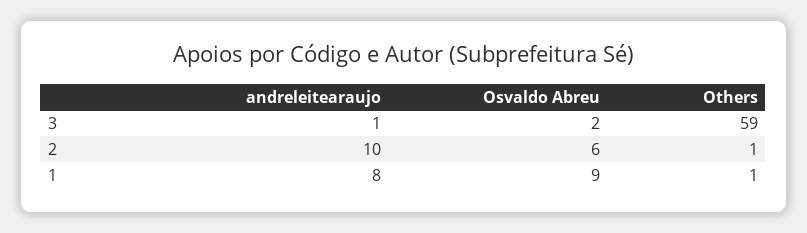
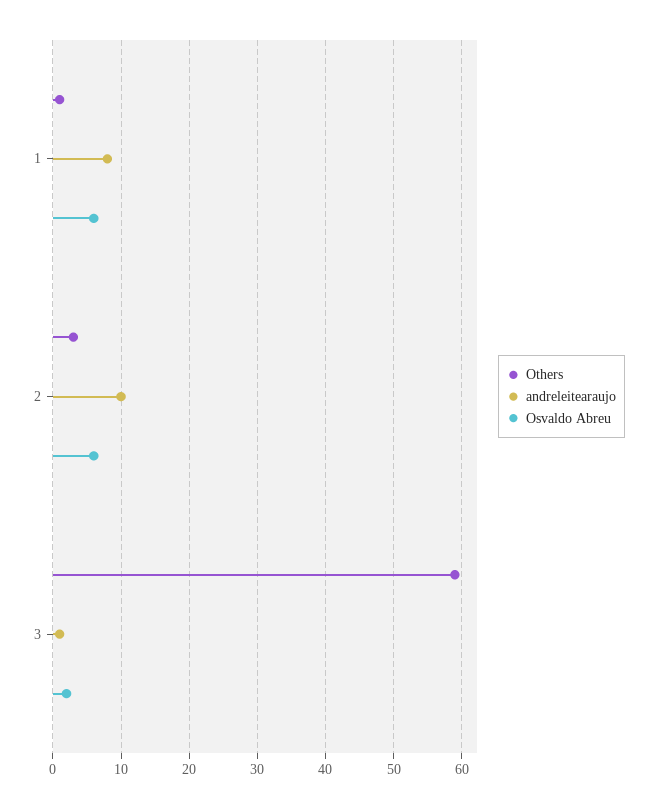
Others, 2: 1 -> 3
Osvaldo Abreu, 1: 9 -> 6

